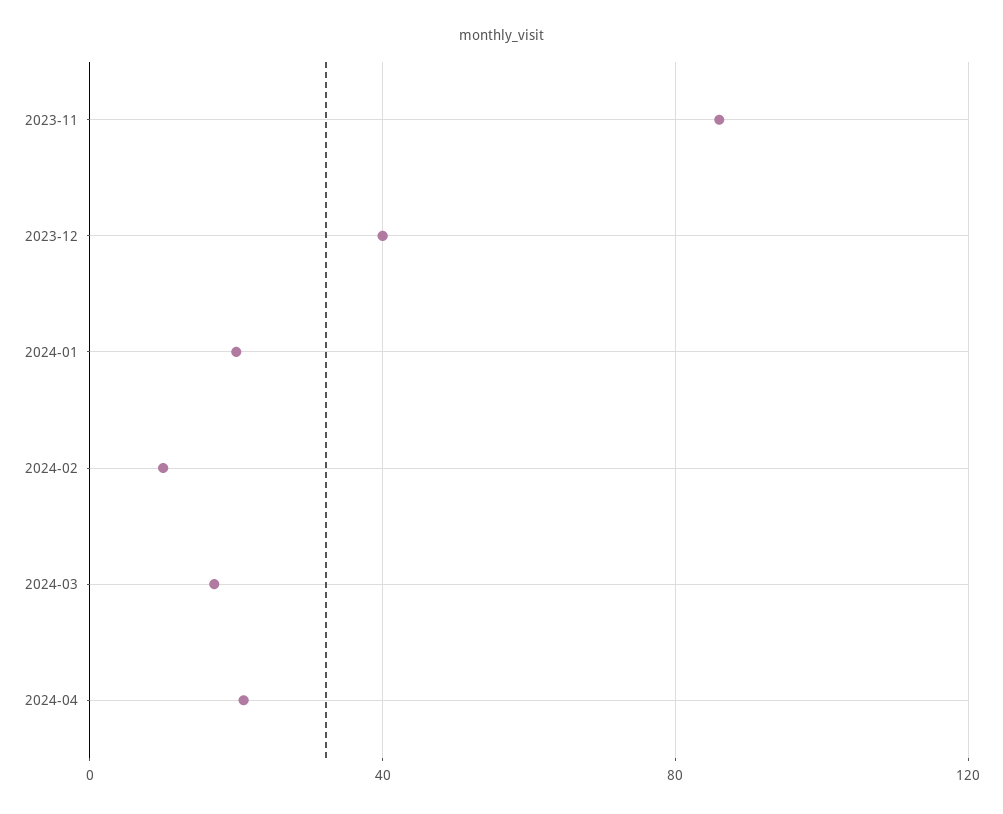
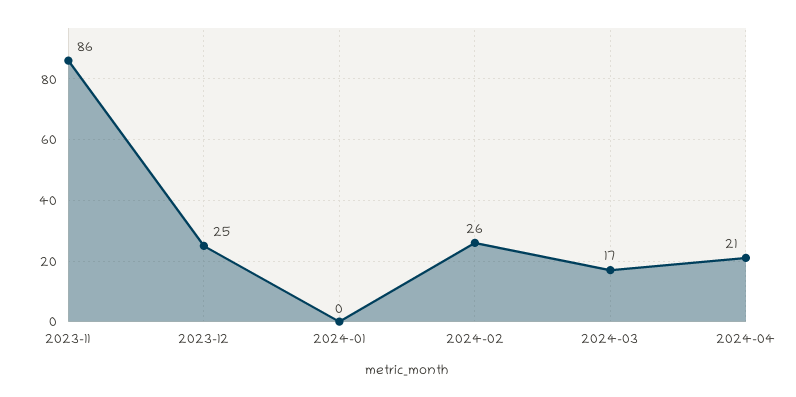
2023-12: 40 -> 25
2024-01: 20 -> 0
2024-02: 10 -> 26

